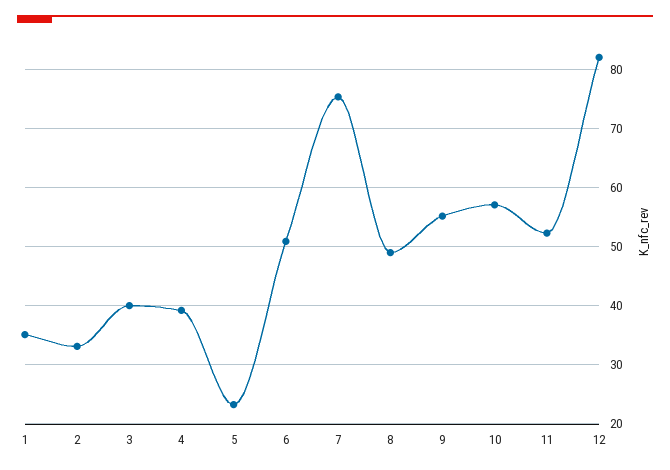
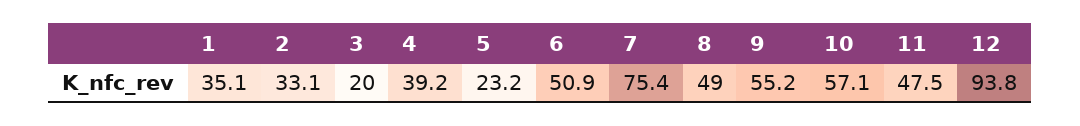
3: 40 -> 20
11: 52 -> 47.5
12: 82 -> 93.8

